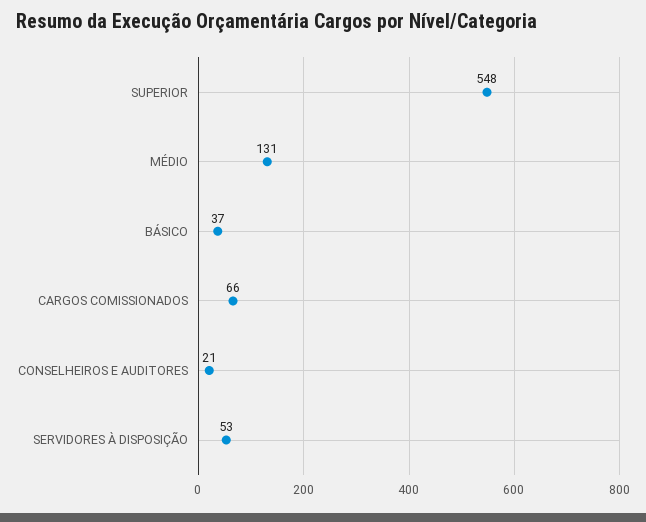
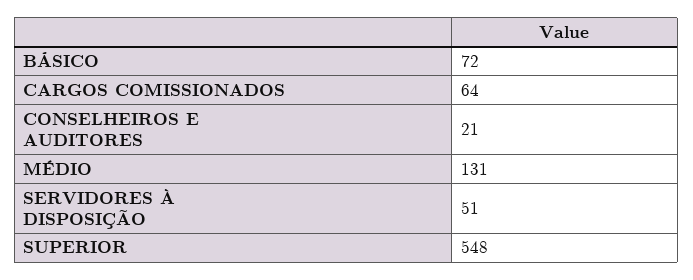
BÁSICO: 37 -> 72
CARGOS COMISSIONADOS: 66 -> 64
SERVIDORES À DISPOSIÇÃO: 53 -> 51

